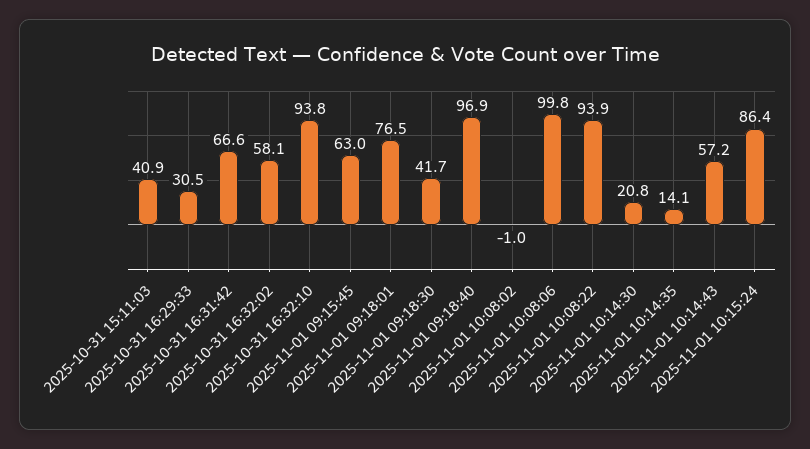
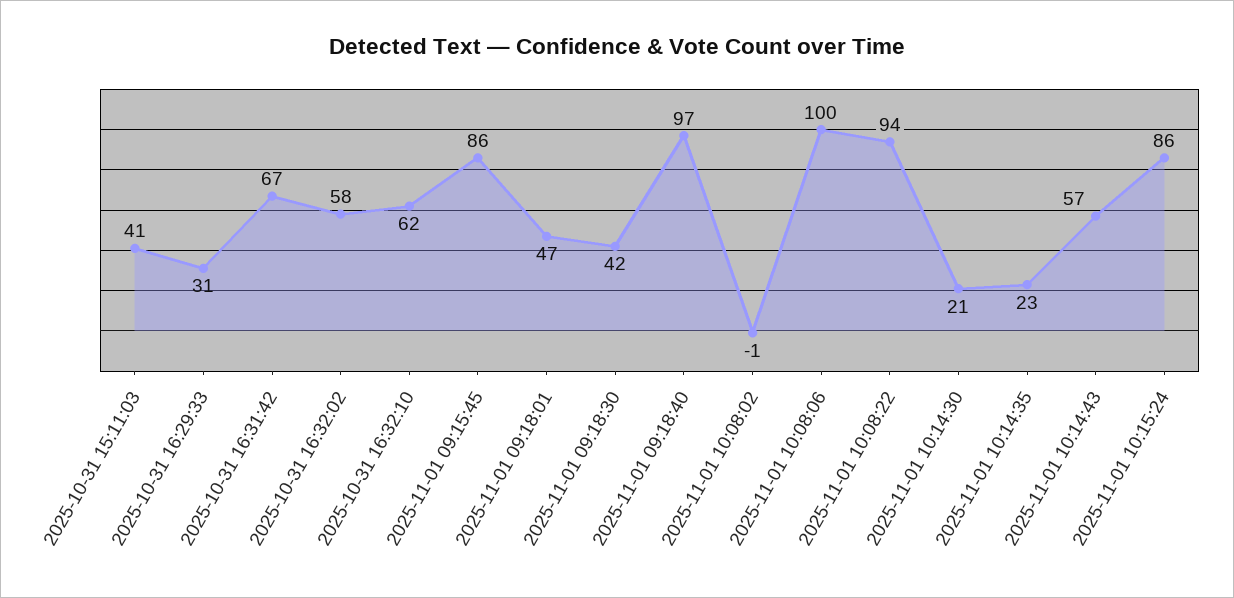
2025-10-31 16:32:10: 93.8 -> 62
2025-11-01 09:15:45: 63 -> 86
2025-11-01 09:18:01: 76.5 -> 47
2025-11-01 10:14:35: 14.1 -> 23

